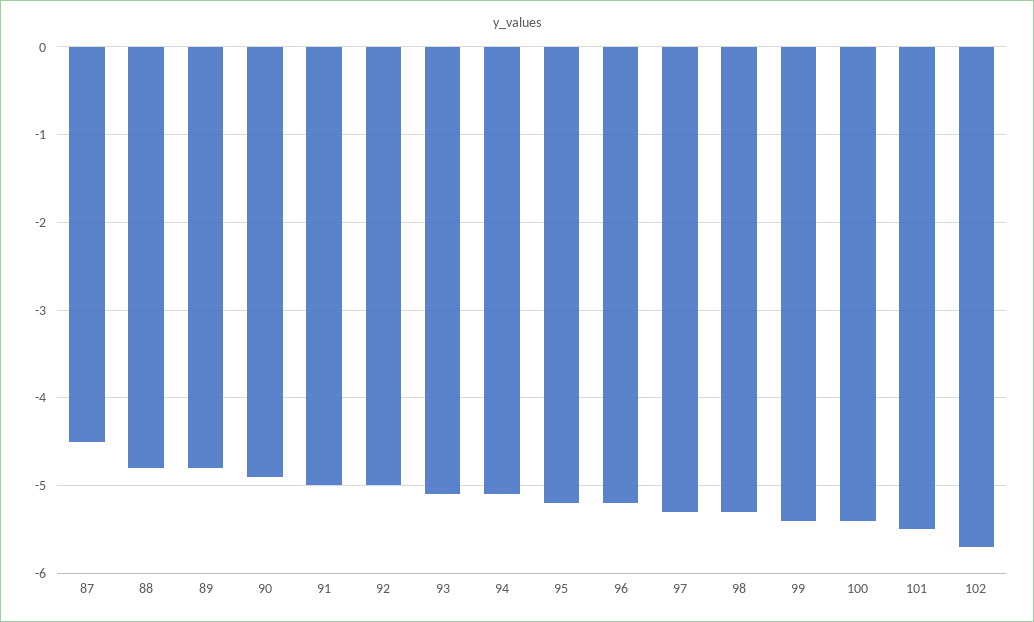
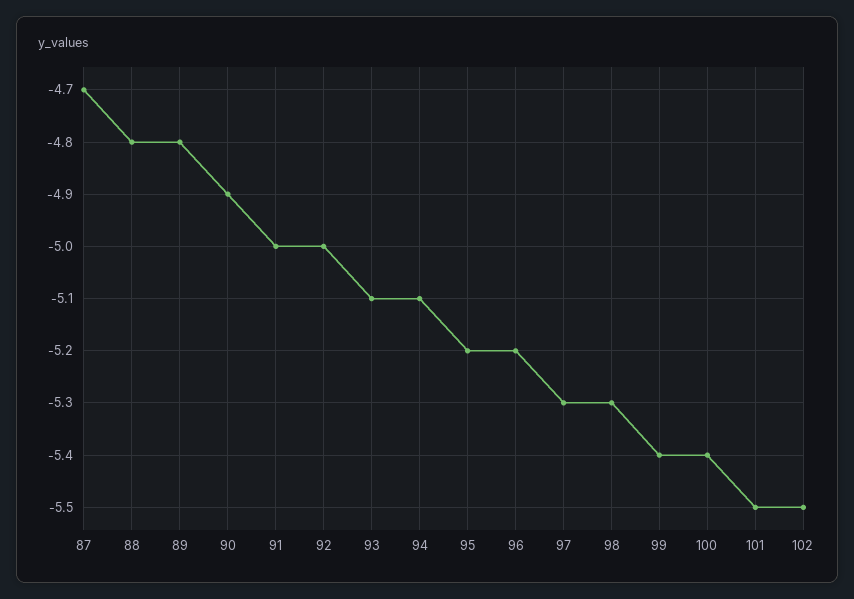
87: -4.5 -> -4.7
102: -5.7 -> -5.5

